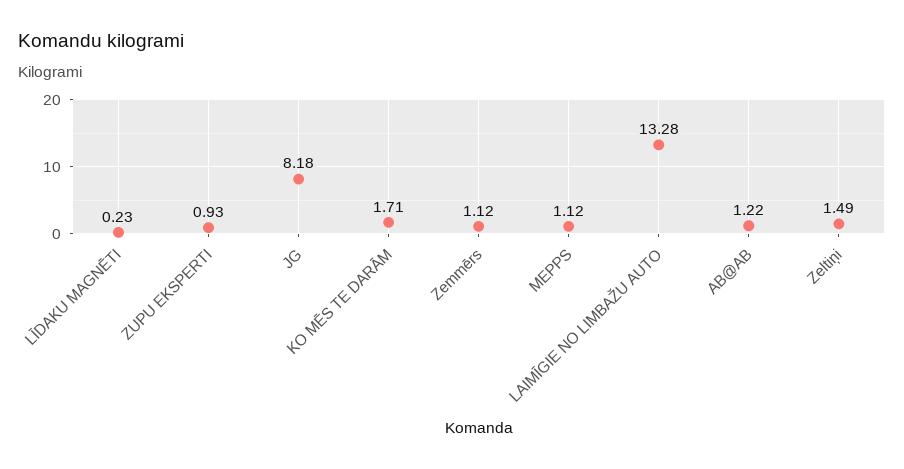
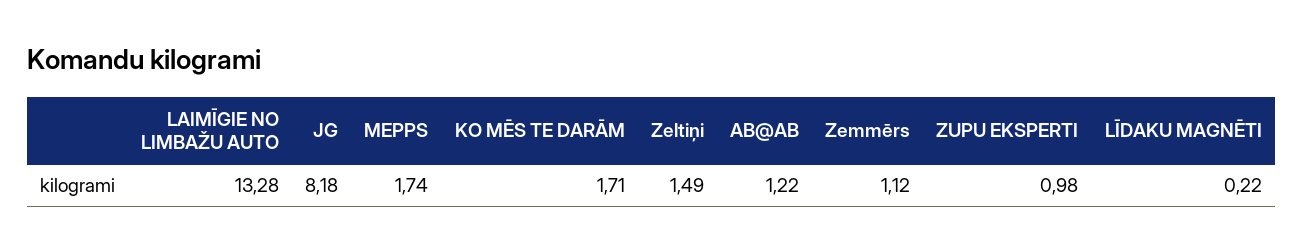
LĪDAKU MAGNĒTI: 0.23 -> 0.22
ZUPU EKSPERTI: 0.93 -> 0.98
MEPPS: 1.12 -> 1.74

